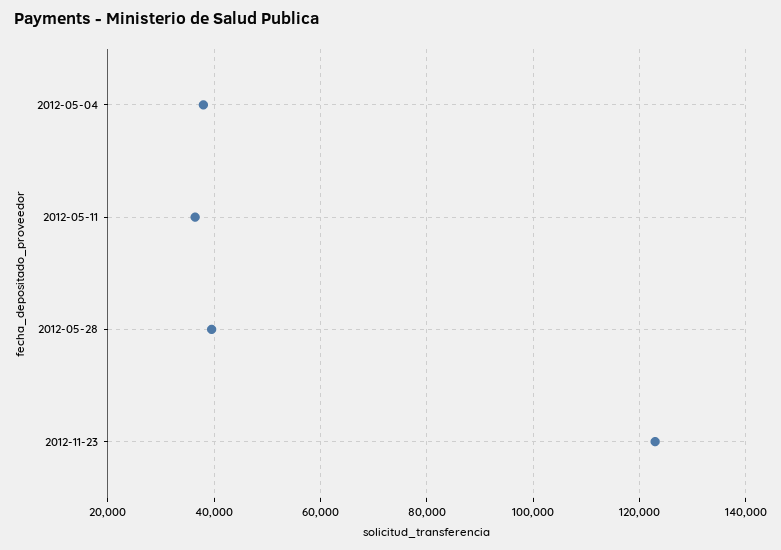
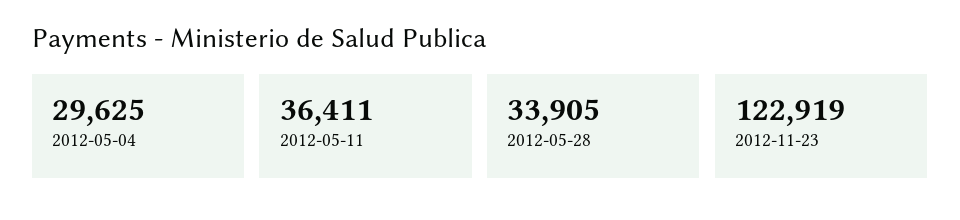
2012-05-04: 38000 -> 29625
2012-05-28: 40000 -> 33905

